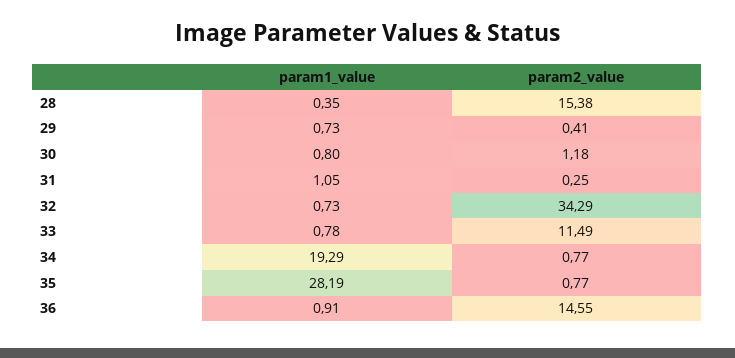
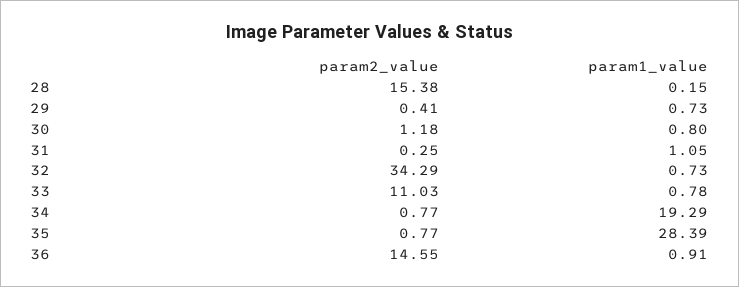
param1_value, 28: 0.35 -> 0.15
param2_value, 33: 11.49 -> 11.03
param1_value, 35: 28.19 -> 28.39

